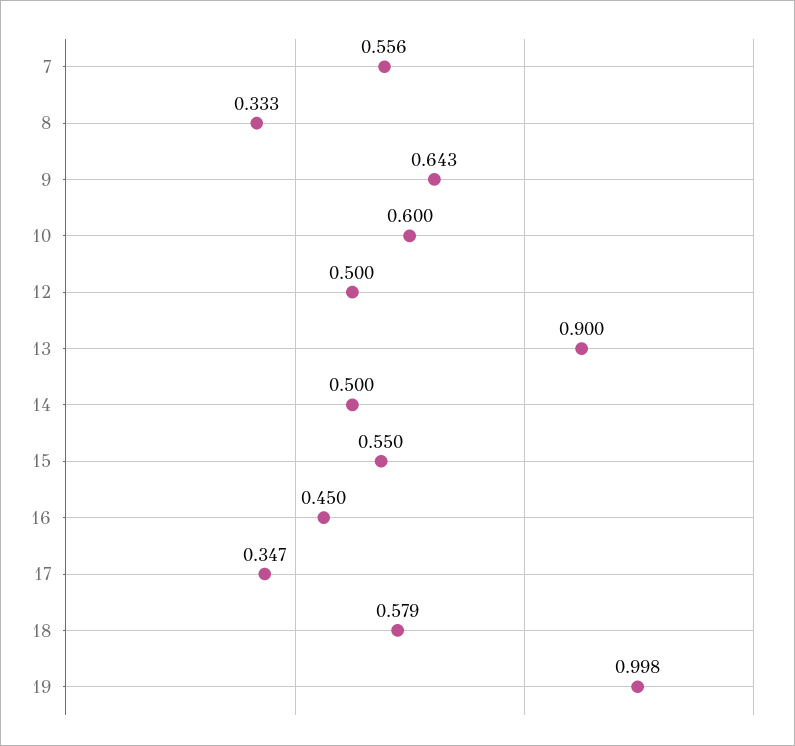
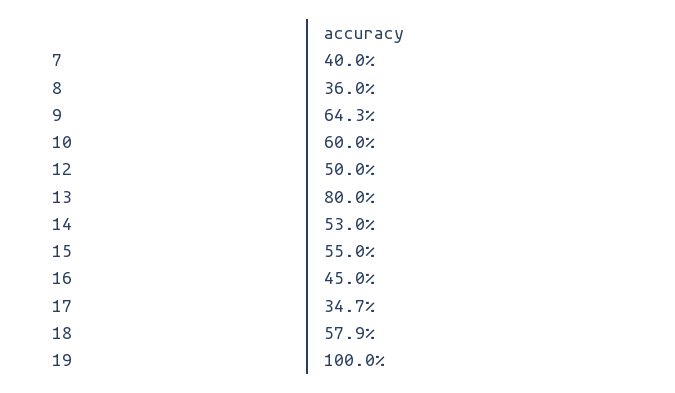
7: 0.556 -> 0.4
8: 0.333 -> 0.36
13: 0.9 -> 0.8
14: 0.5 -> 0.53
19: 0.998 -> 1

